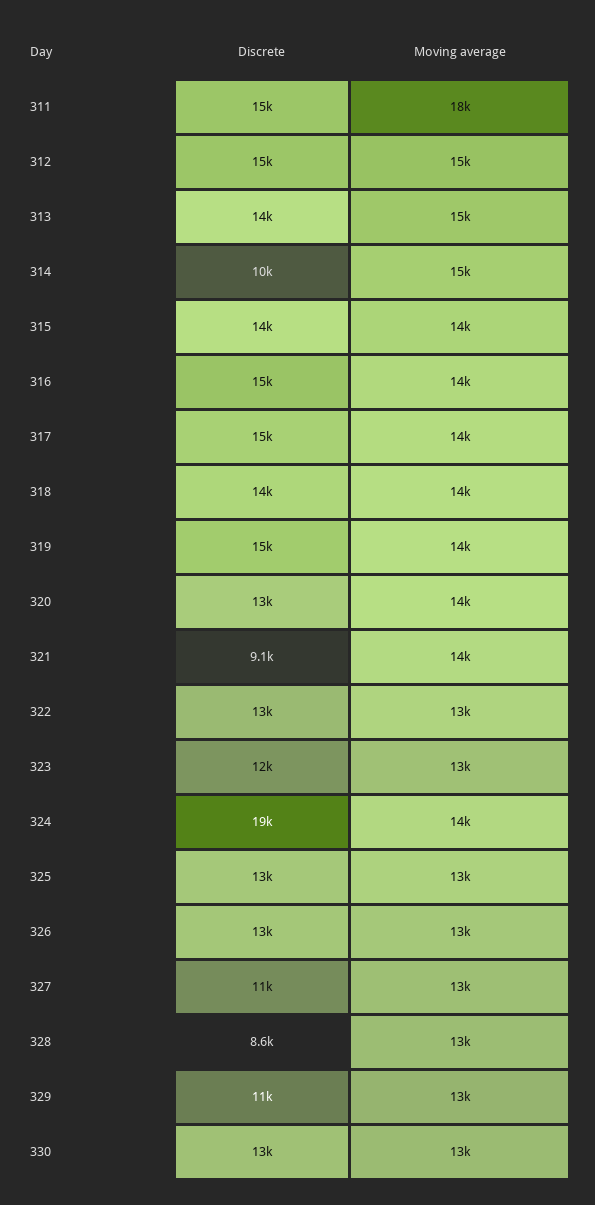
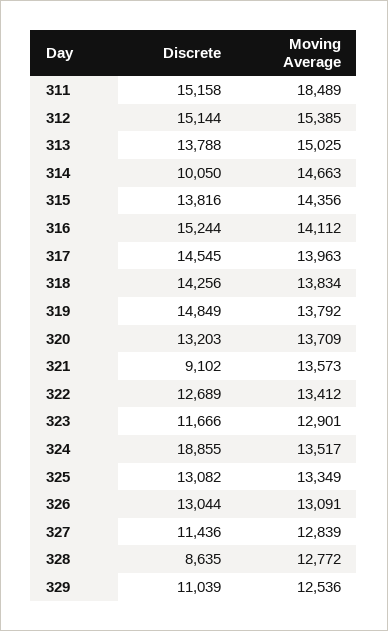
Discrete, 330: 13000 -> none
Moving average, 330: 13000 -> none

